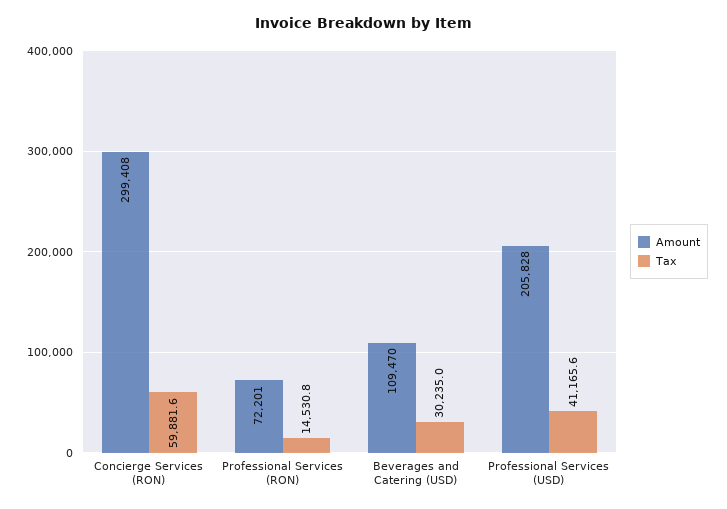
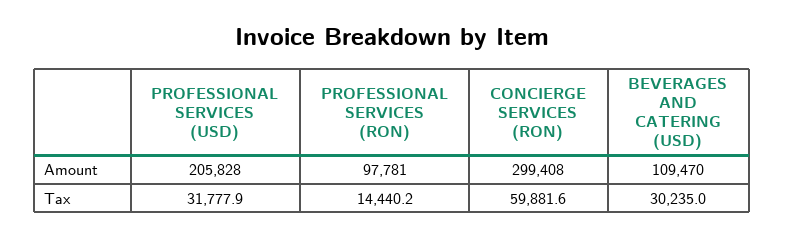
Amount, Professional Services (RON): 72201 -> 97781
Tax, Professional Services (RON): 14530.8 -> 14440.2
Tax, Professional Services (USD): 41165.6 -> 31777.9

